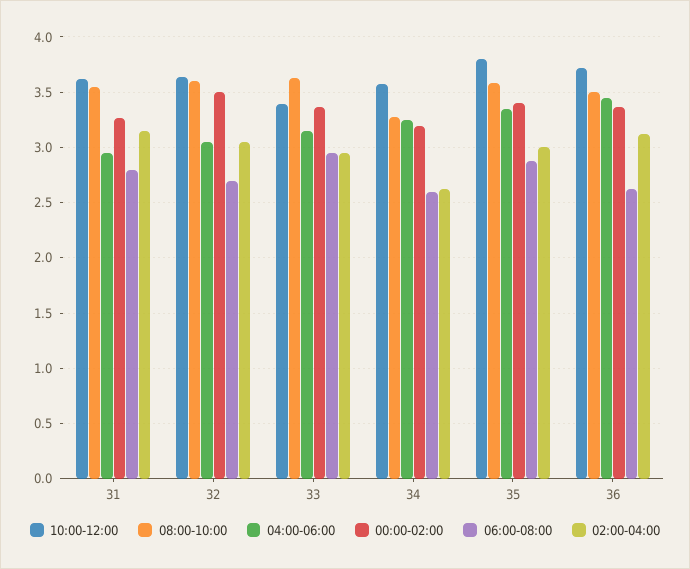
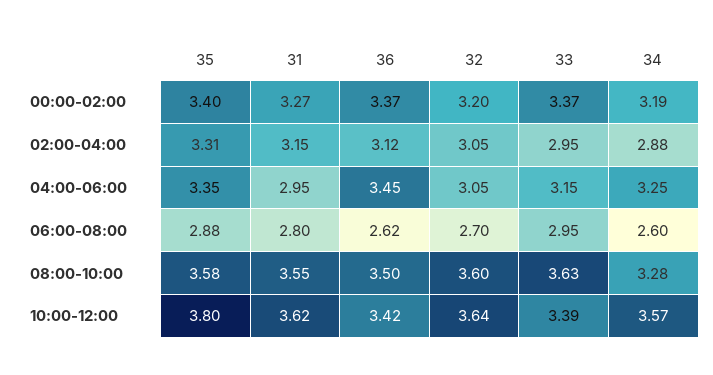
00:00-02:00, 32: 3.5 -> 3.2
02:00-04:00, 34: 2.6 -> 2.88
02:00-04:00, 35: 3 -> 3.31
10:00-12:00, 36: 3.7 -> 3.42

